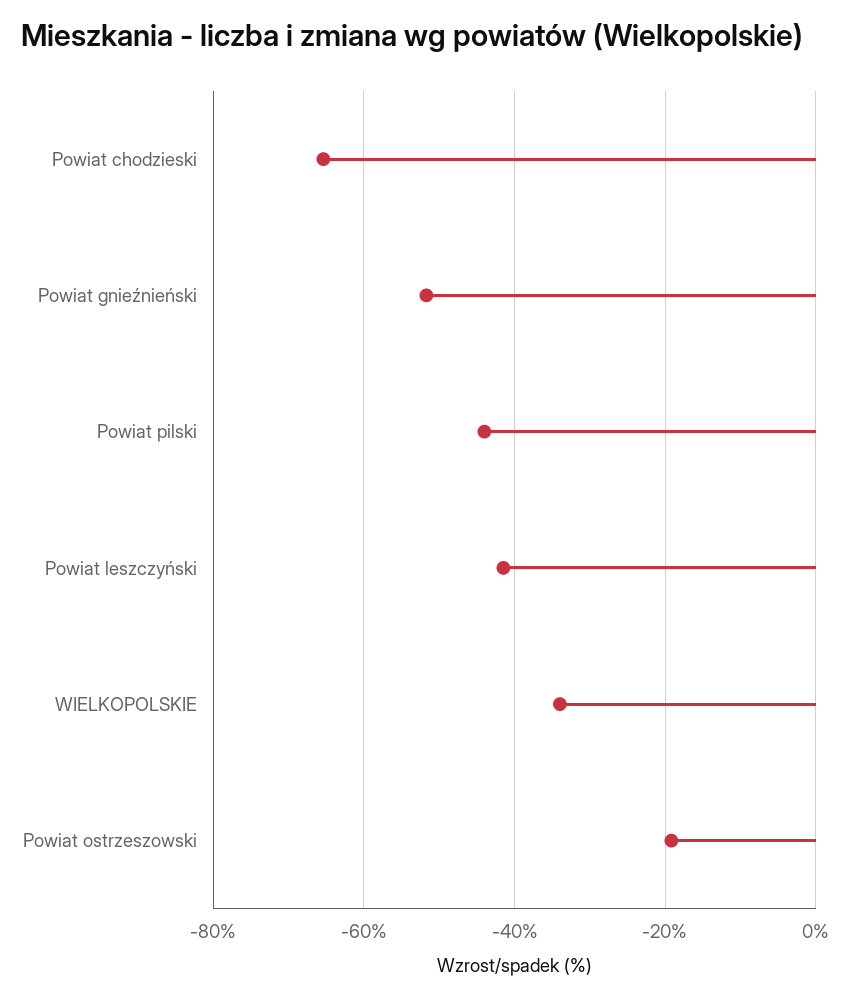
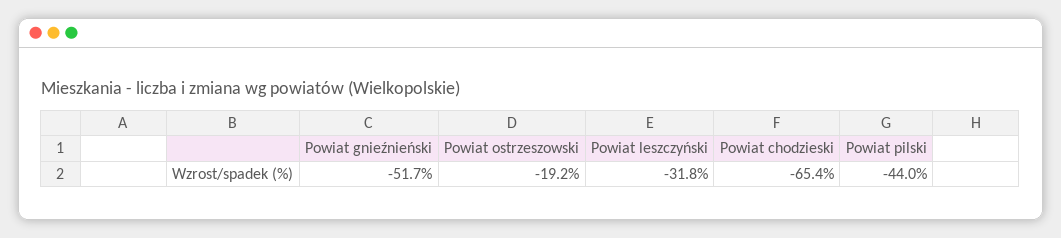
Powiat leszczyński: -42 -> -31.8
WIELKOPOLSKIE: -34 -> none

